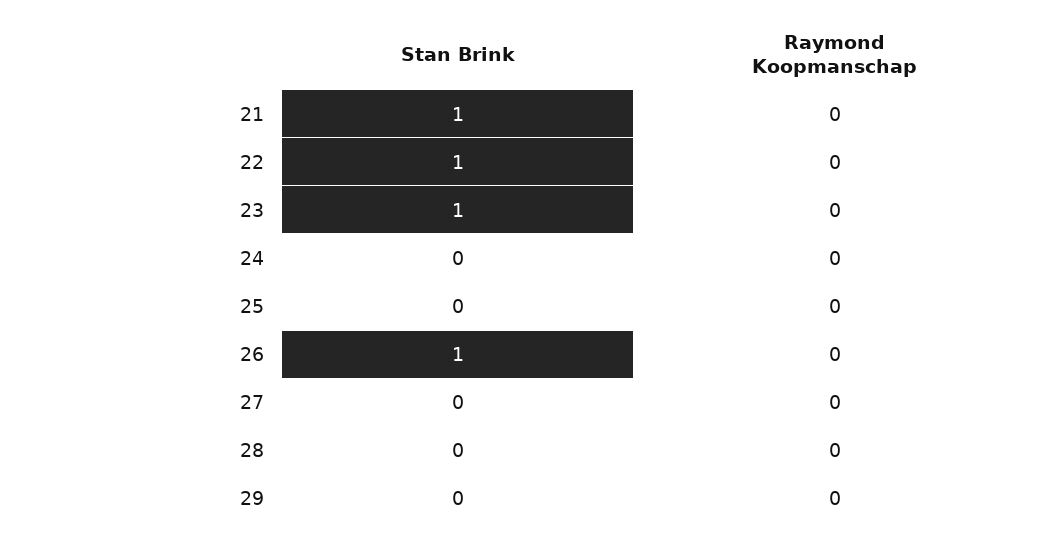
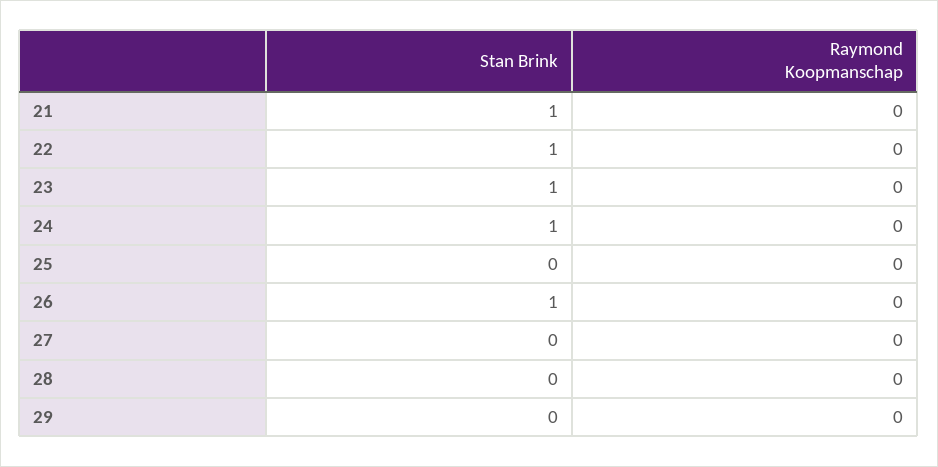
Stan Brink, 24: 0 -> 1

